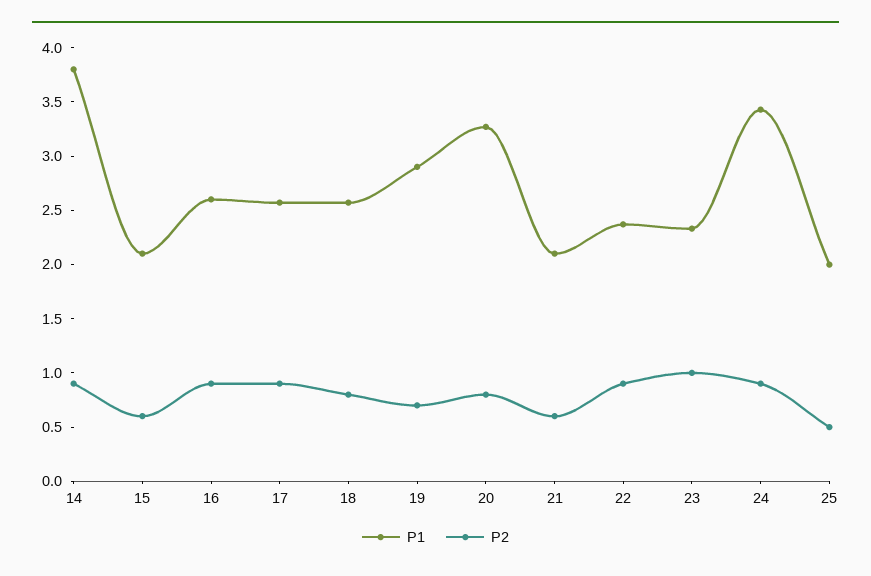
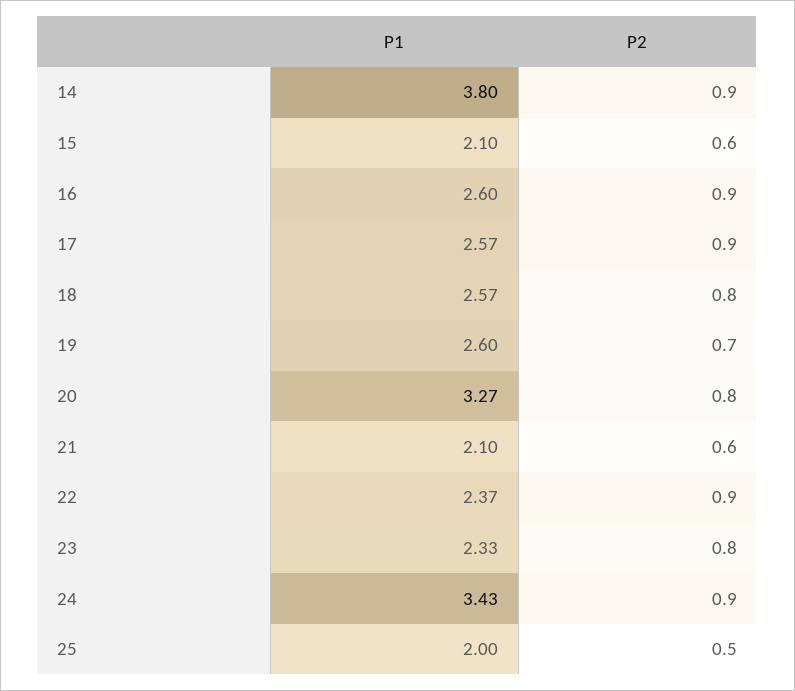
P1, 19: 2.9 -> 2.6
P2, 23: 1 -> 0.8

